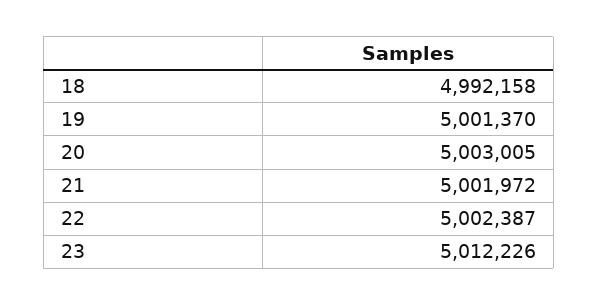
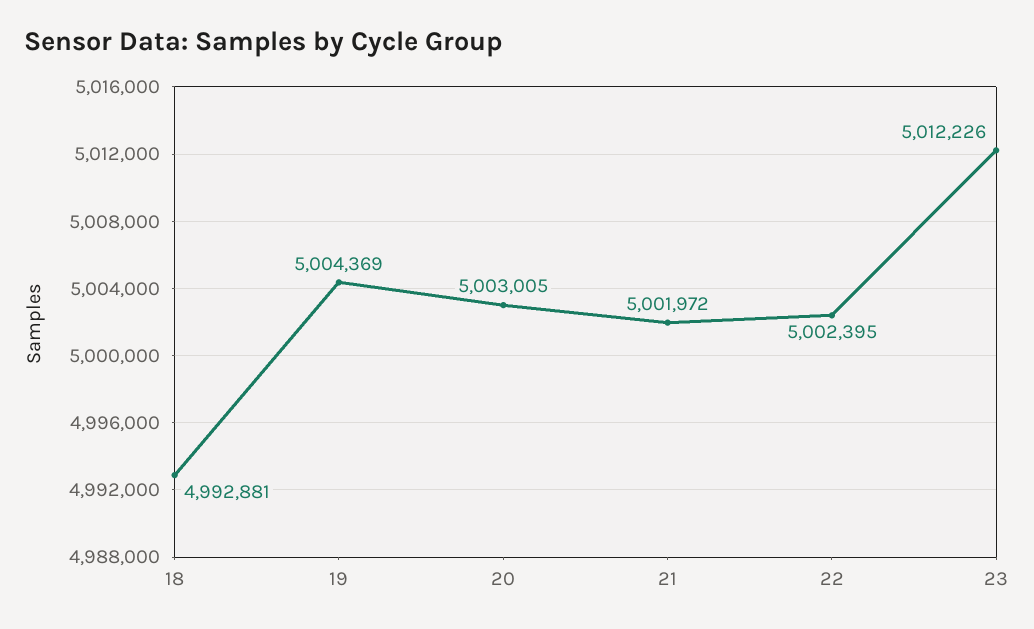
18: 4992158 -> 4992881
19: 5001370 -> 5004369
22: 5002387 -> 5002395

